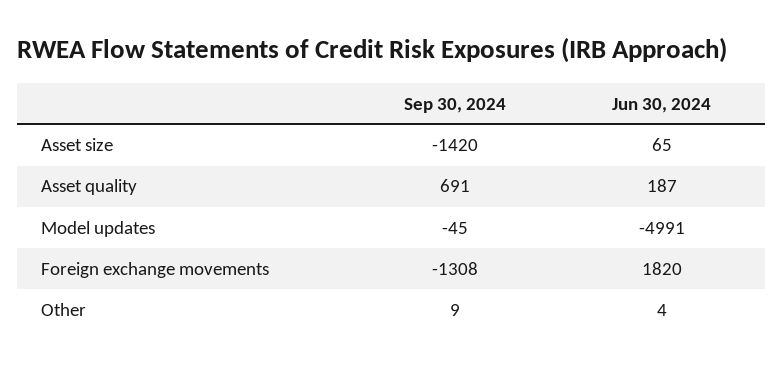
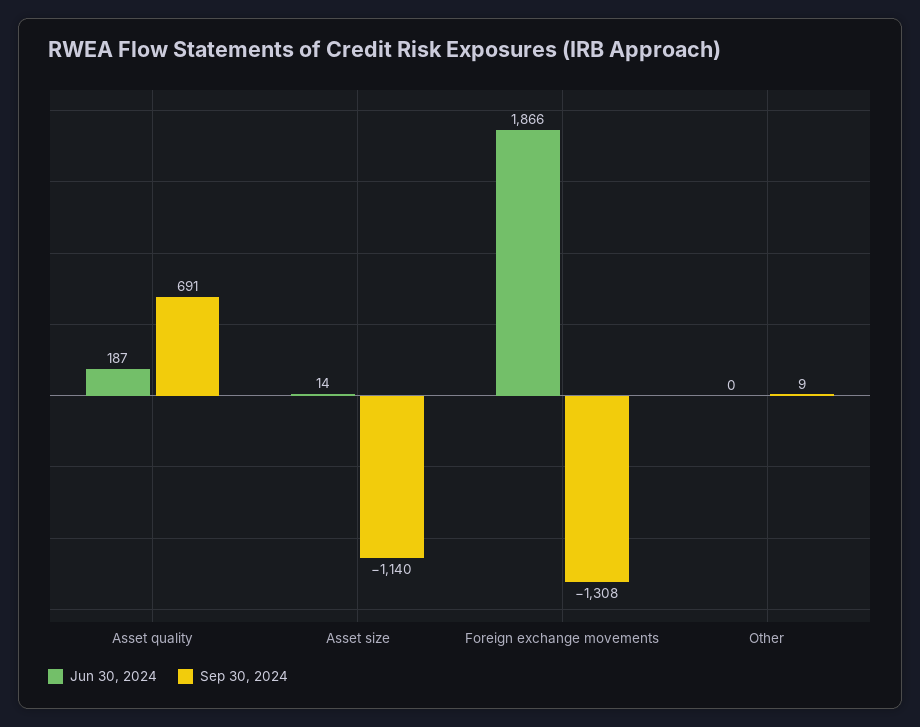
Sep 30, 2024, Asset size: -1420 -> -1140
Jun 30, 2024, Asset size: 65 -> 14
Sep 30, 2024, Model updates: -45 -> none
Jun 30, 2024, Model updates: -4991 -> none
Jun 30, 2024, Foreign exchange movements: 1820 -> 1866
Jun 30, 2024, Other: 4 -> 0

